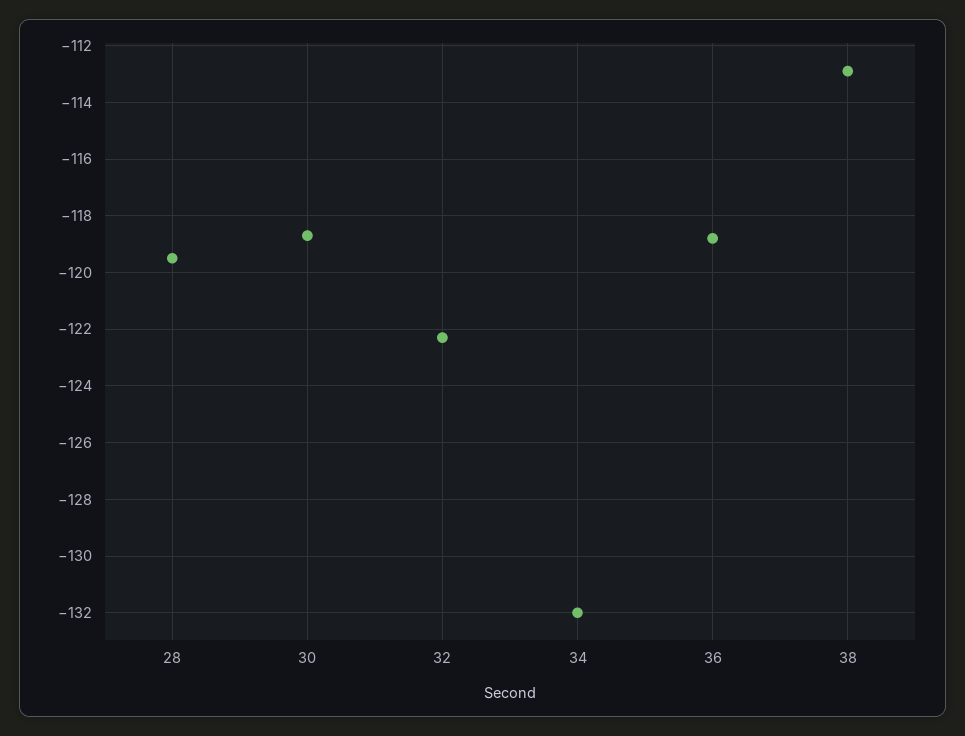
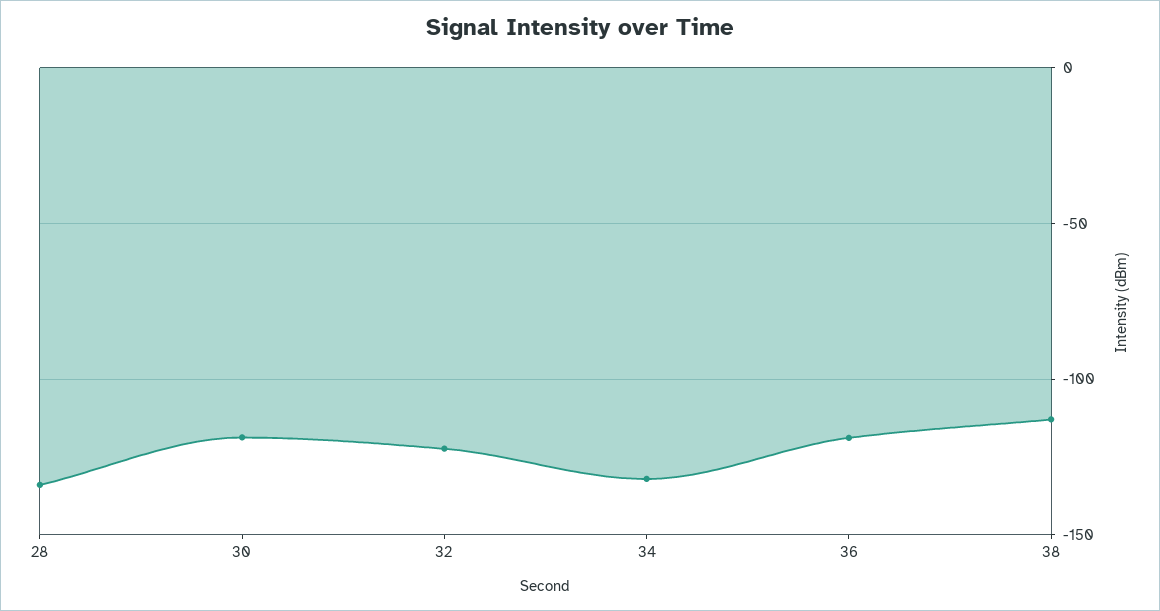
28: -119.5 -> -135

